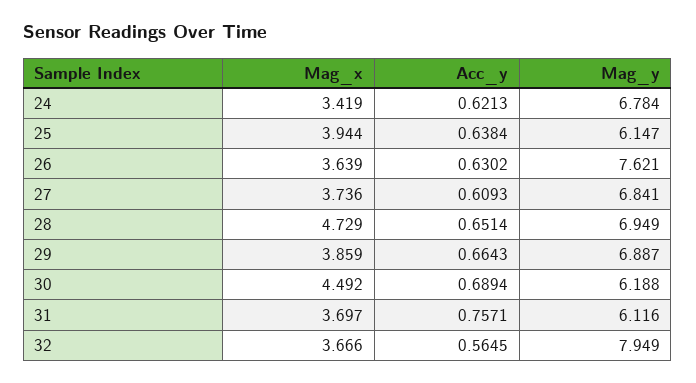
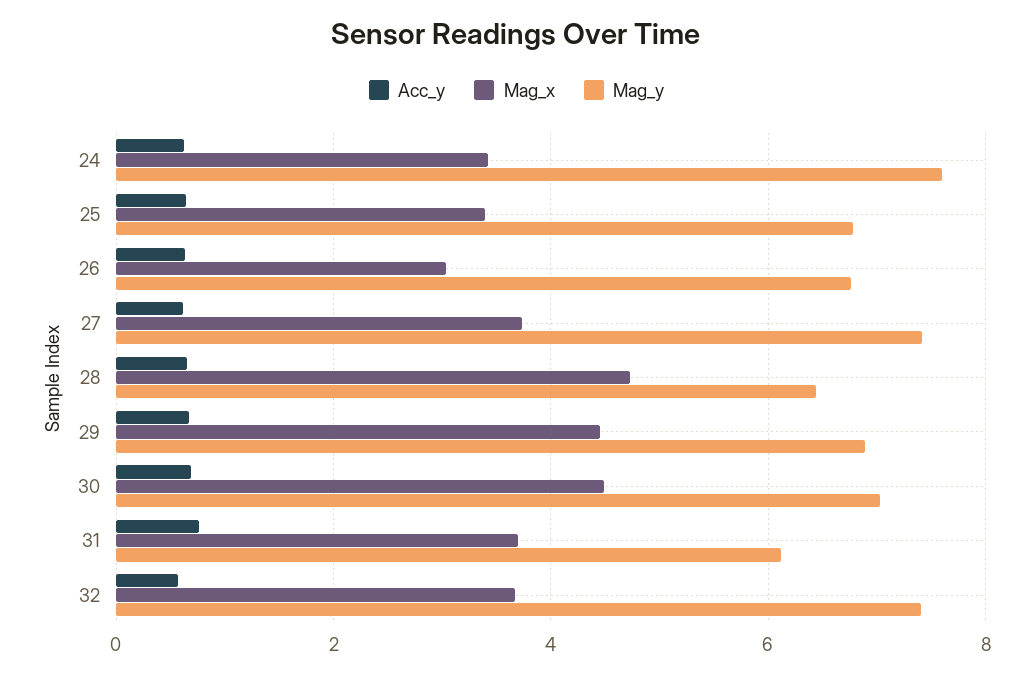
Mag_y, 24: 6.784 -> 7.6
Mag_x, 25: 3.944 -> 3.4
Mag_y, 25: 6.147 -> 6.8
Mag_x, 26: 3.639 -> 3
Mag_y, 26: 7.621 -> 6.8
Mag_y, 27: 6.841 -> 7.4
Mag_y, 28: 6.949 -> 6.4
Mag_x, 29: 3.859 -> 4.4
Mag_y, 30: 6.188 -> 7
Mag_y, 32: 7.949 -> 7.4

